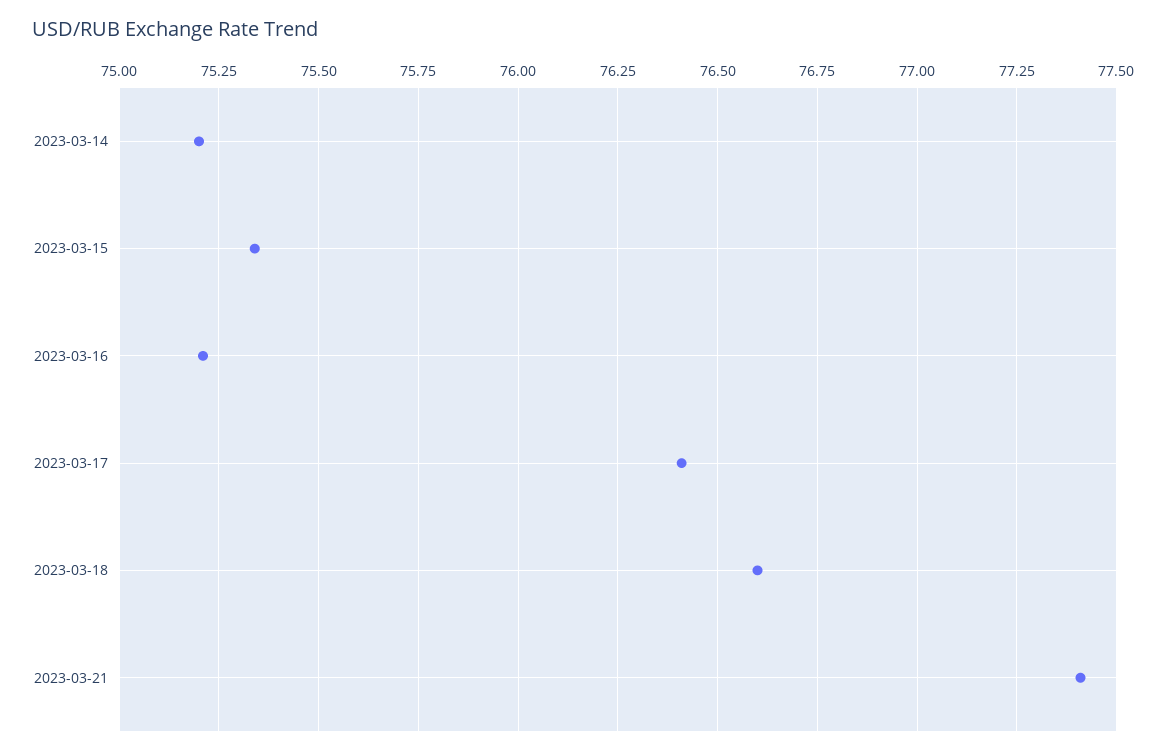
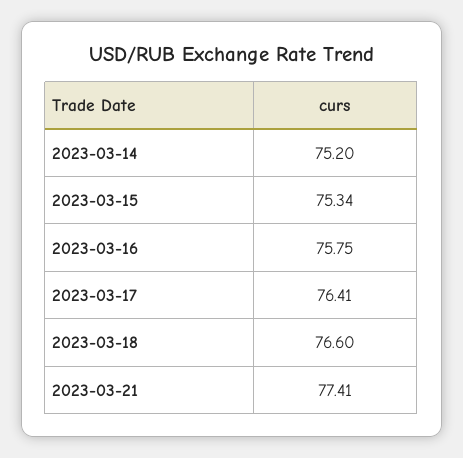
2023-03-16: 75.2 -> 75.75

